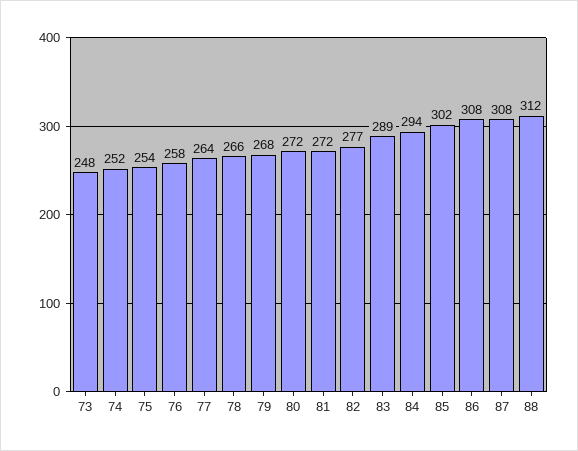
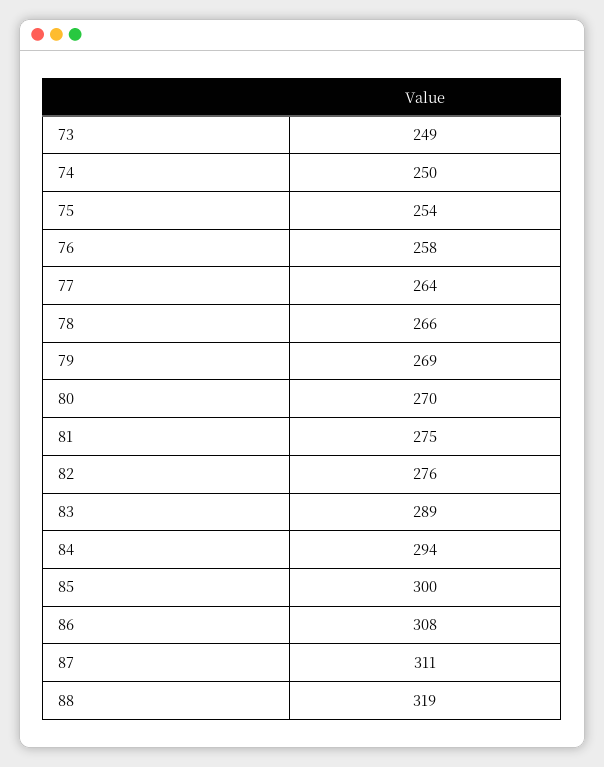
73: 248 -> 249
74: 252 -> 250
79: 268 -> 269
80: 272 -> 270
81: 272 -> 275
82: 277 -> 276
85: 302 -> 300
87: 308 -> 311
88: 312 -> 319

